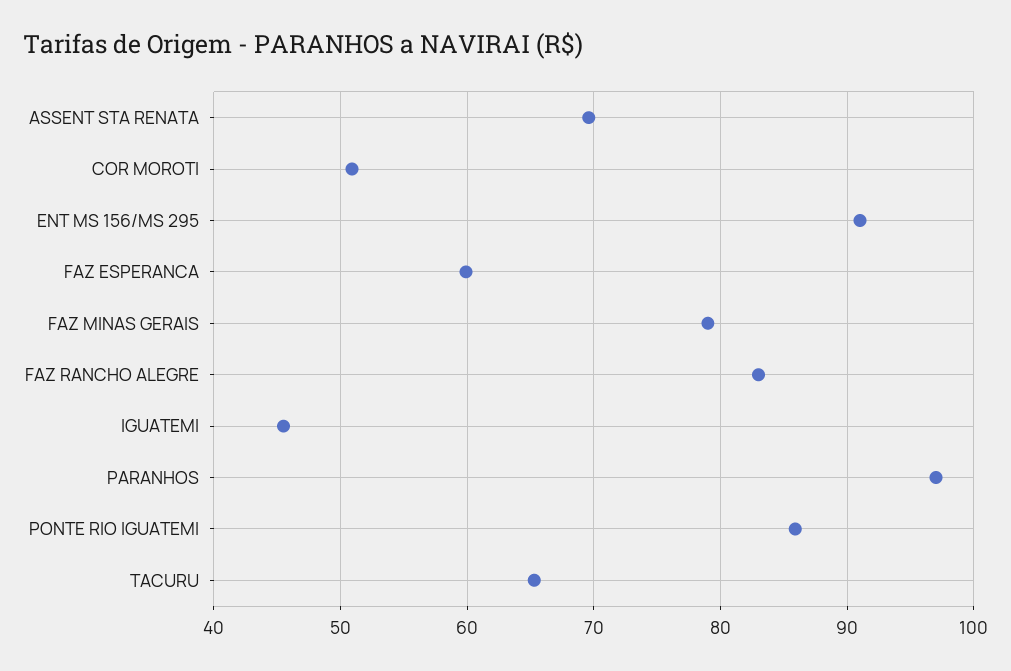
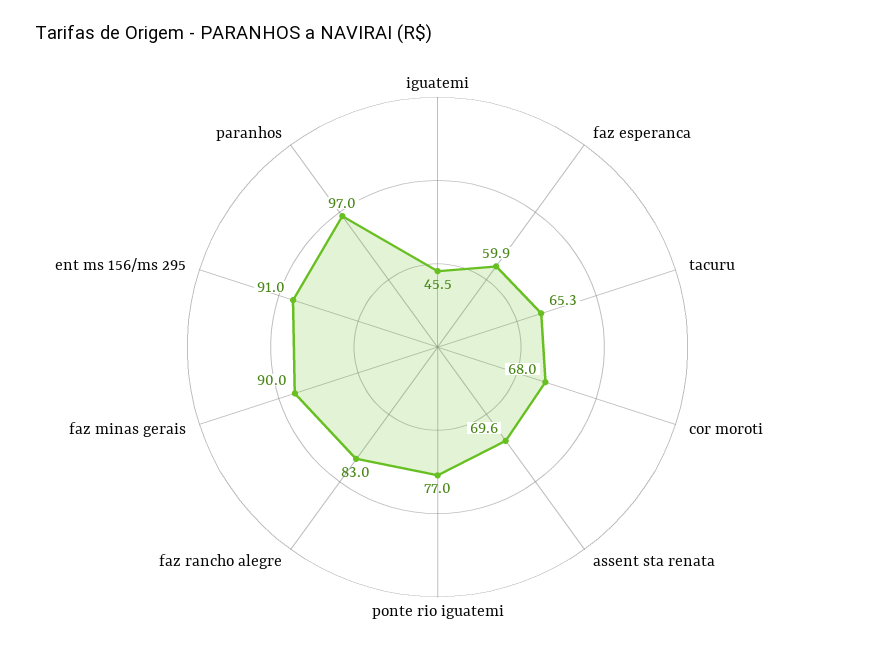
COR MOROTI: 51 -> 68
FAZ MINAS GERAIS: 79 -> 90
PONTE RIO IGUATEMI: 86 -> 77

